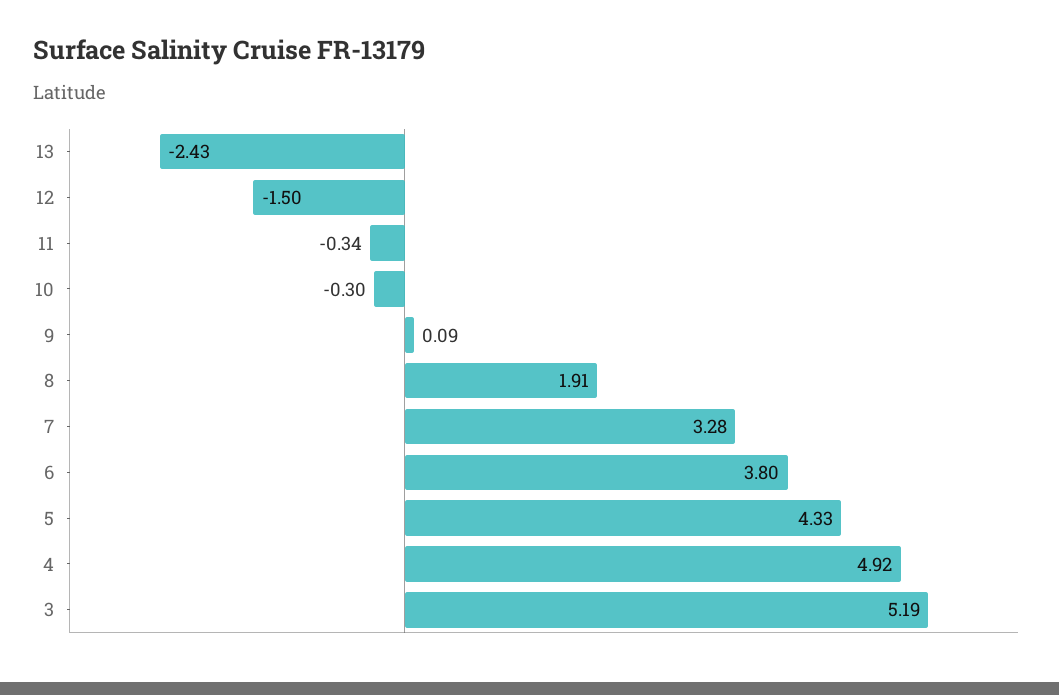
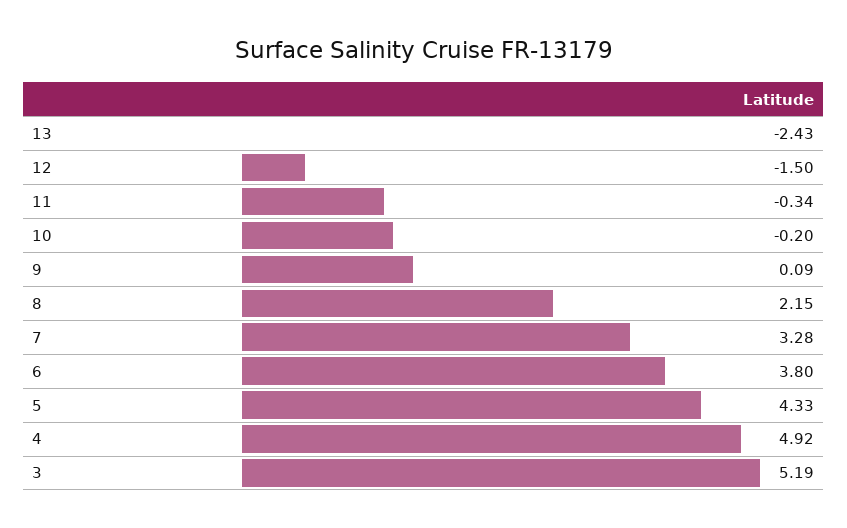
10: -0.3 -> -0.2
8: 1.91 -> 2.15

